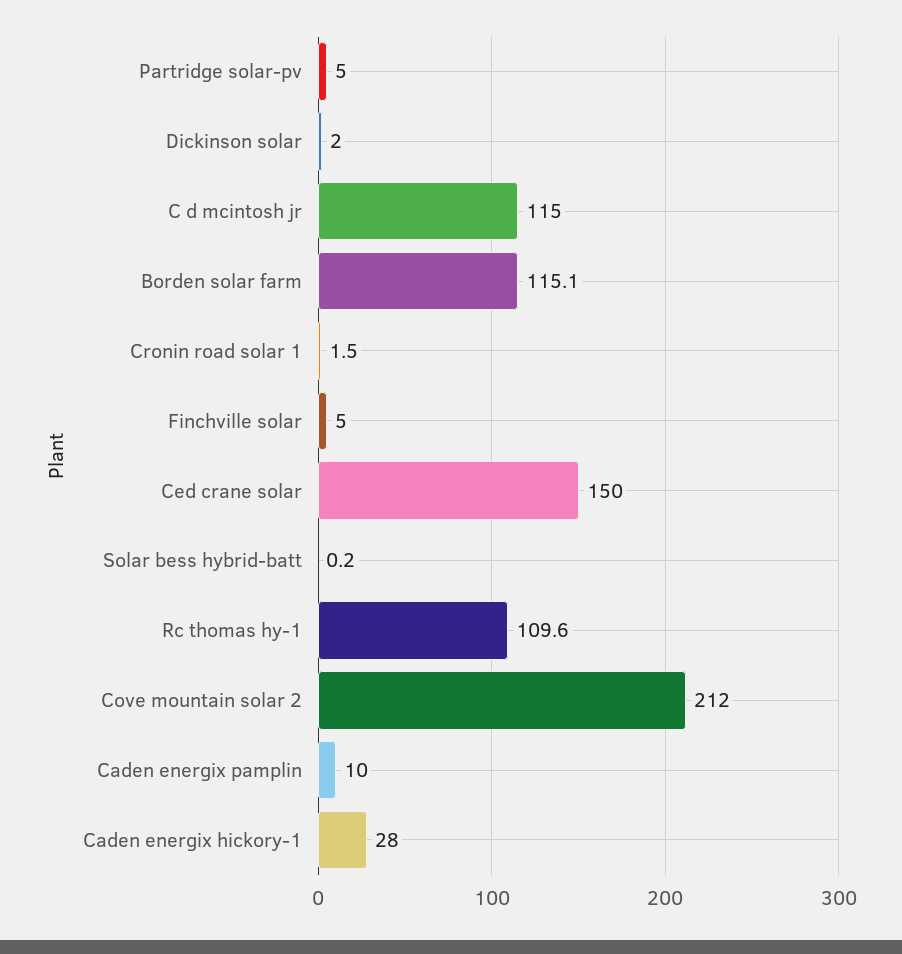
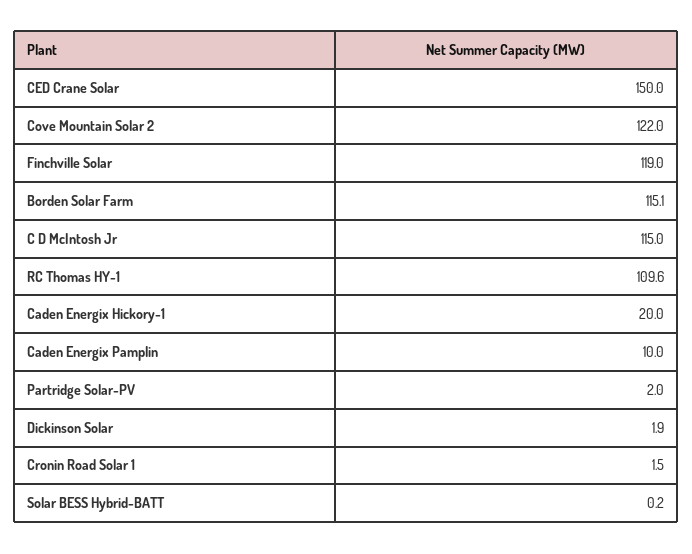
Partridge solar-pv: 5 -> 2
Dickinson solar: 2 -> 1.9
Finchville solar: 5 -> 119
Cove mountain solar 2: 212 -> 122
Caden energix hickory-1: 28 -> 20

